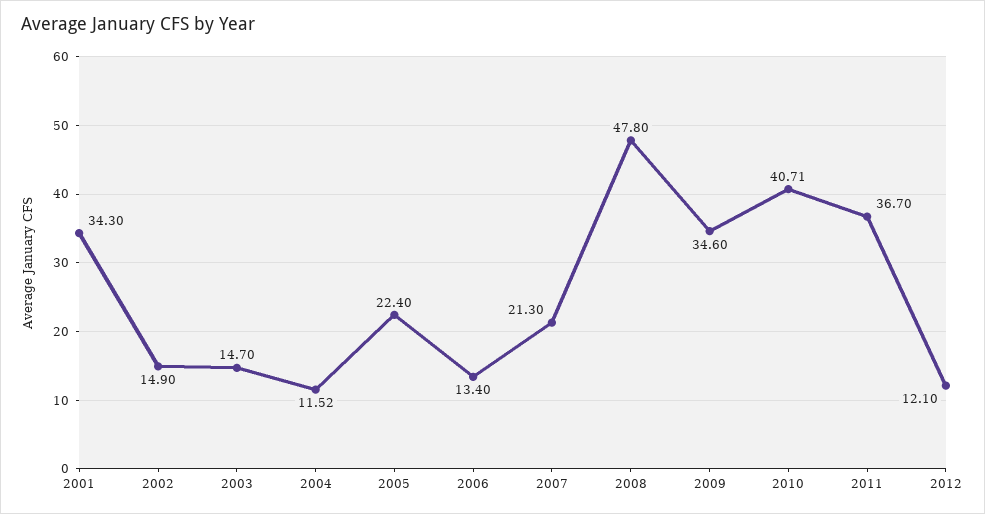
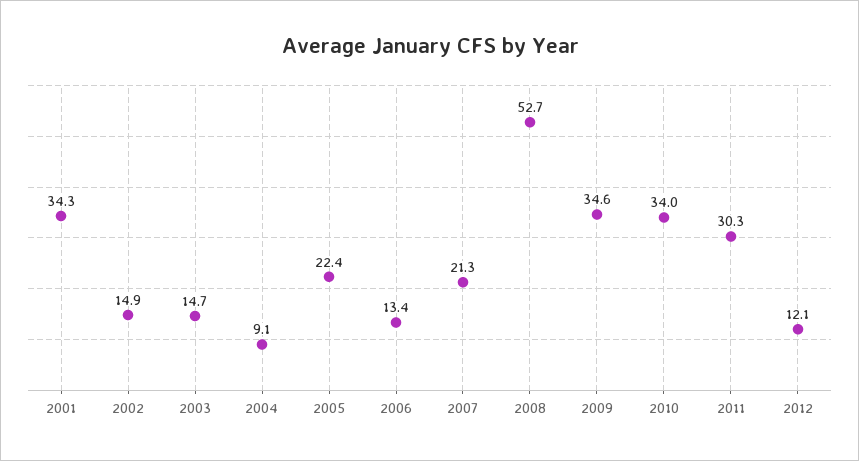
2004: 11.52 -> 9.1
2008: 47.8 -> 52.7
2010: 40.71 -> 34
2011: 36.7 -> 30.3

